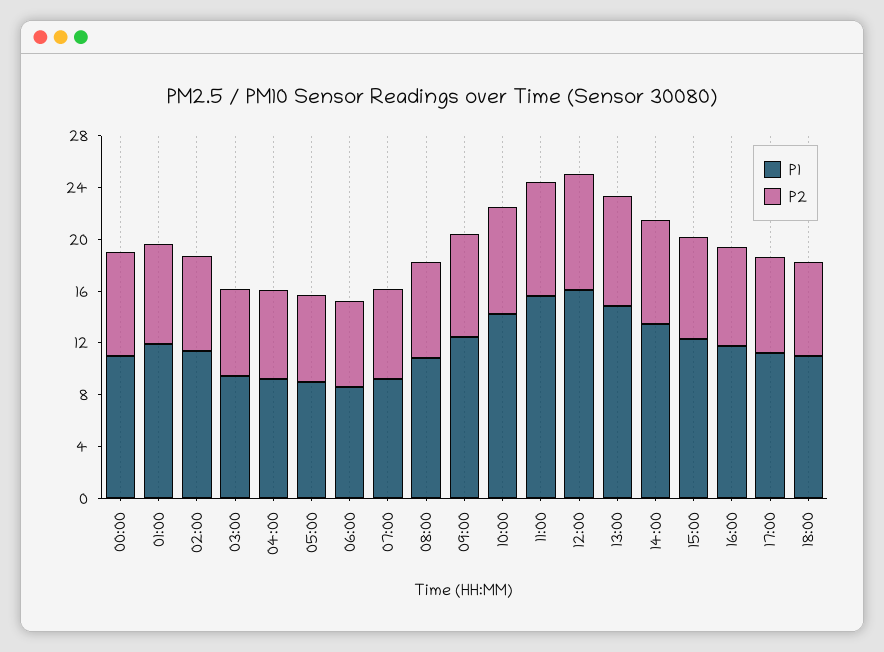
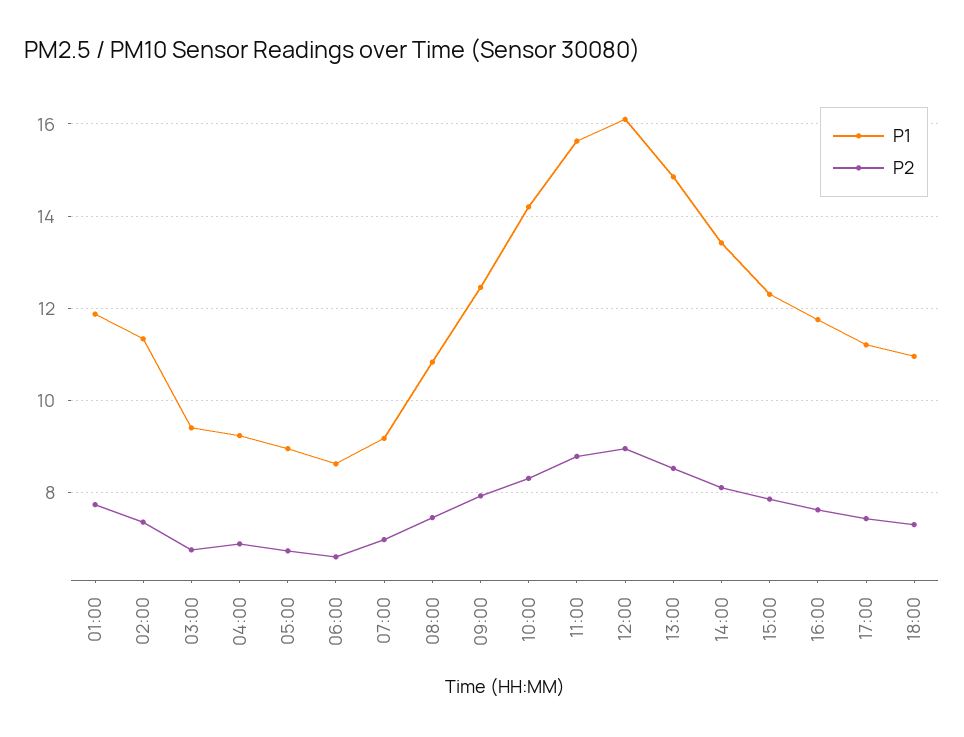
P1, 00:00: 11 -> none
P2, 00:00: 8 -> none

